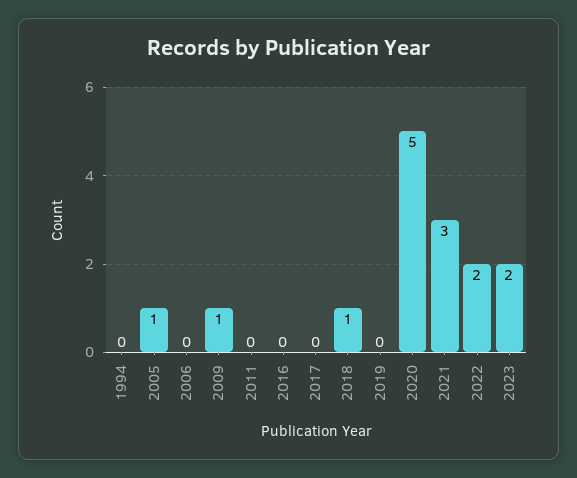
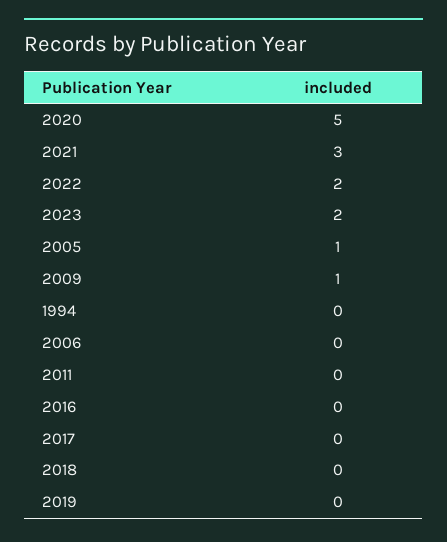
2018: 1 -> 0

